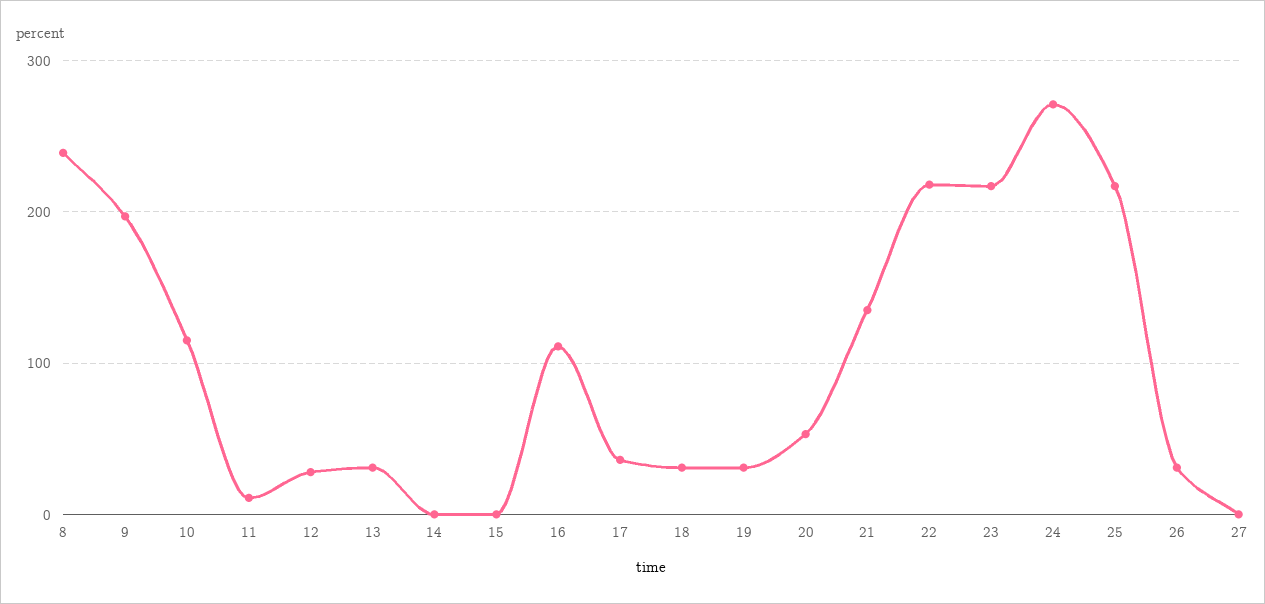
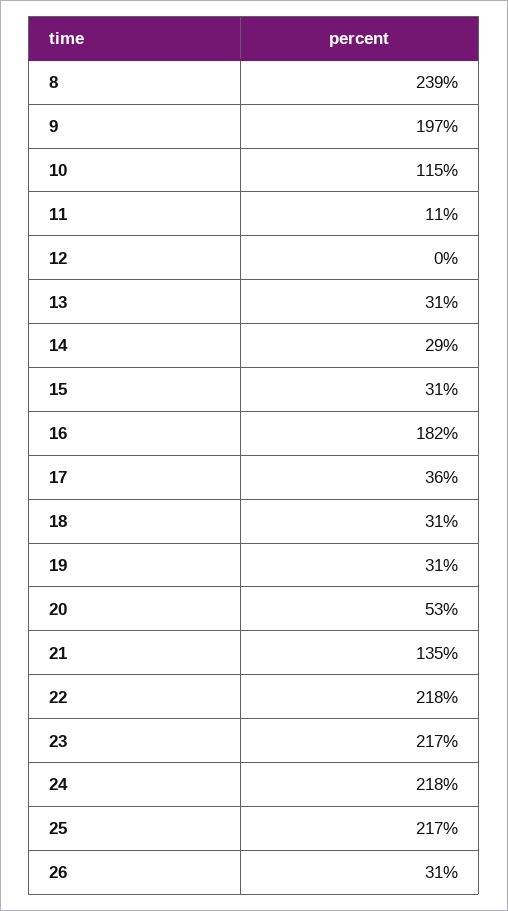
12: 30 -> 0
14: 0 -> 29
15: 0 -> 31
16: 110 -> 182
24: 270 -> 218
27: 0 -> none

